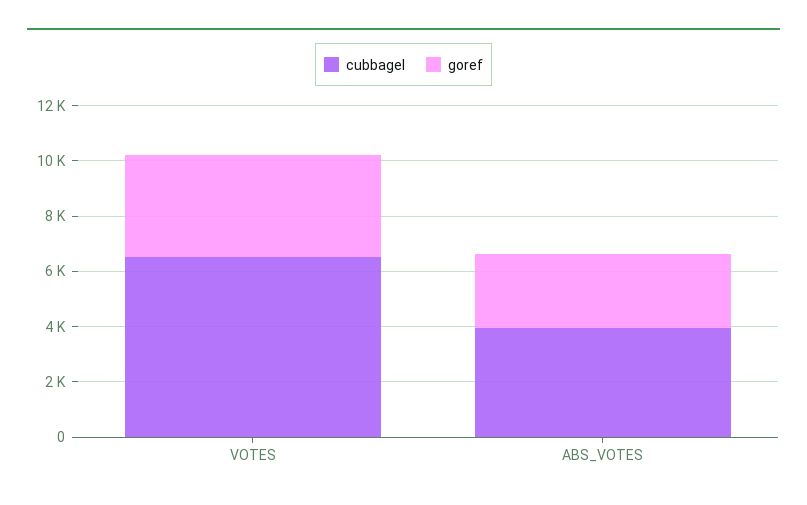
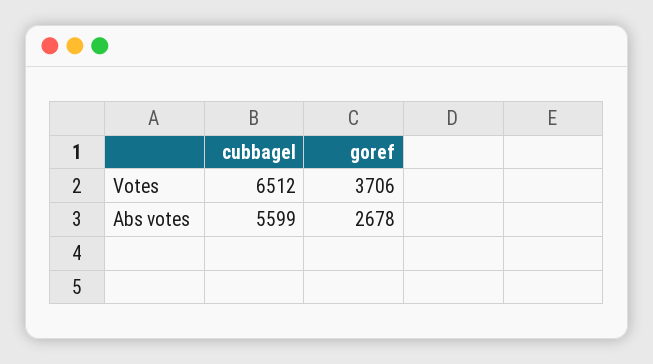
cubbagel, ABS_VOTES: 4000 -> 5599

